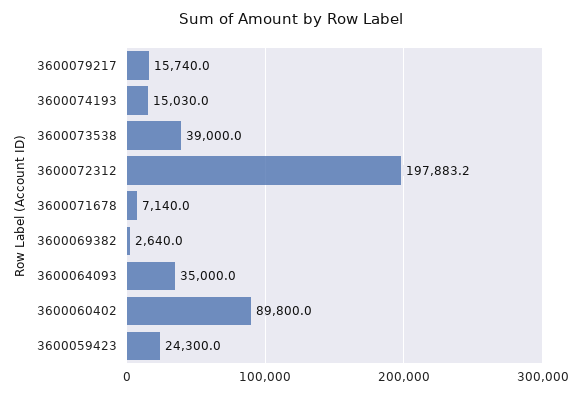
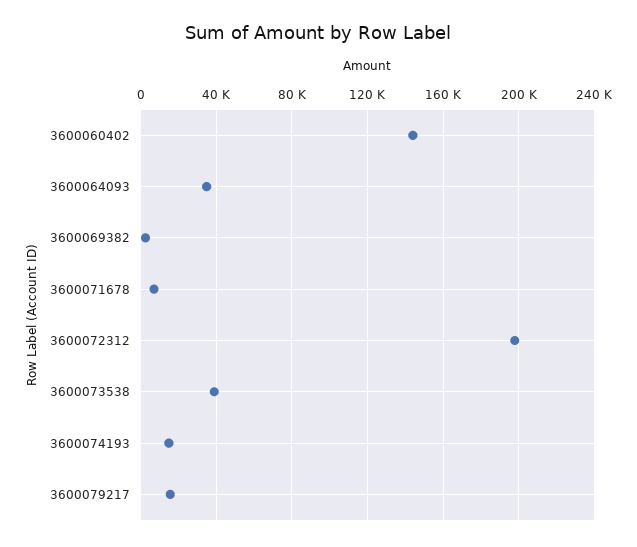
3600060402: 89800 -> 145000
3600059423: 24300 -> none

